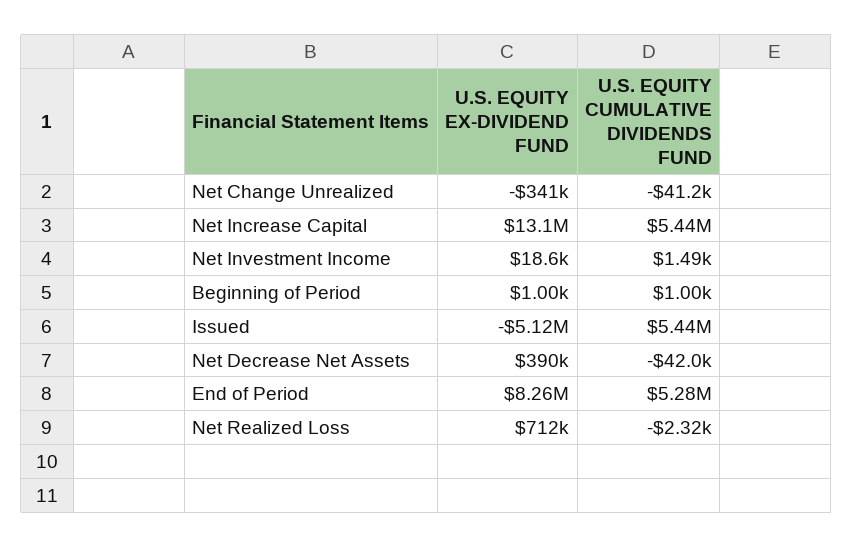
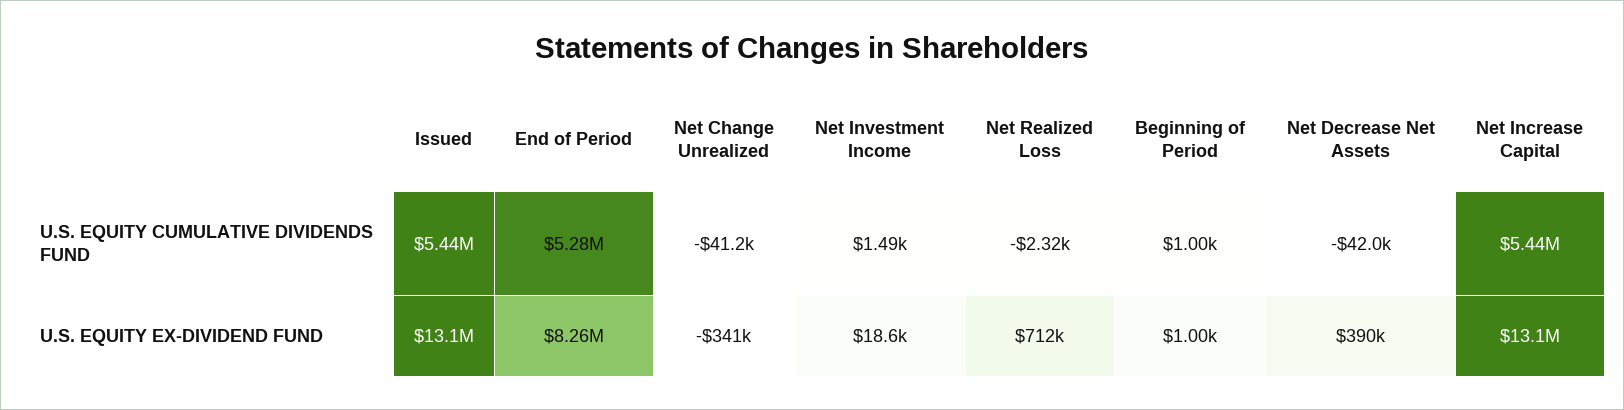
U.S. EQUITY EX-DIVIDEND FUND, Issued: -5120000 -> 13100000

